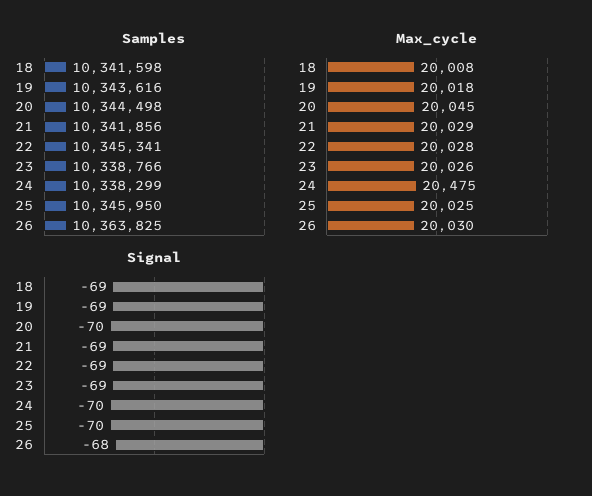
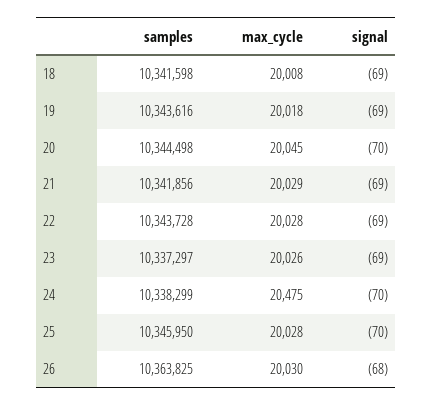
Samples, 22: 10345341 -> 10343728
Samples, 23: 10338766 -> 10337297
Max_cycle, 25: 20025 -> 20028

